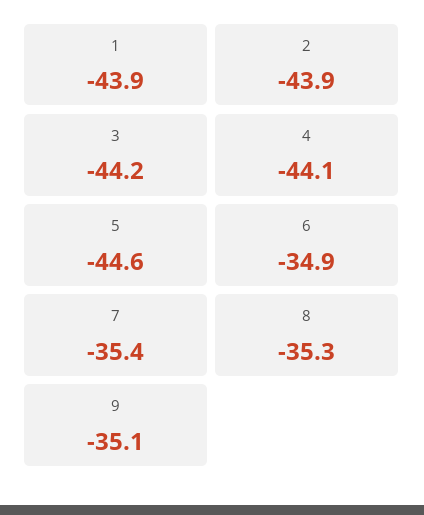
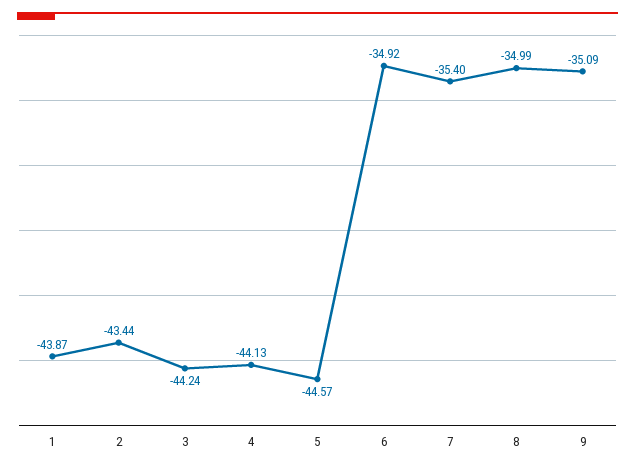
2: -43.9 -> -43.44
8: -35.3 -> -34.99

